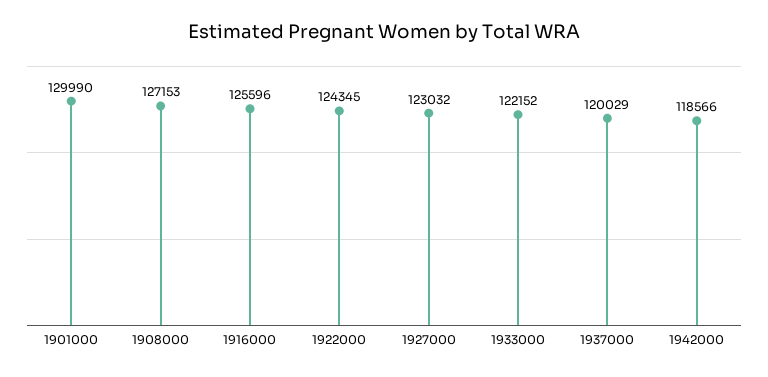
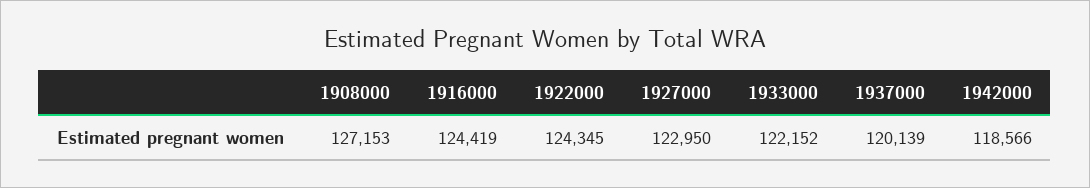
1901000: 129990 -> none
1916000: 125596 -> 124419
1927000: 123032 -> 122950
1937000: 120029 -> 120139

